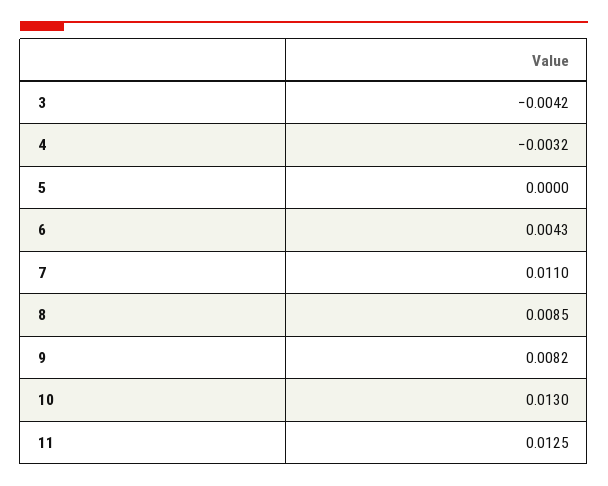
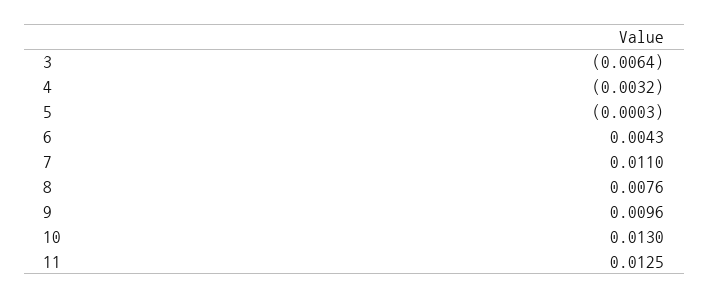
3: -0.0042 -> -0.0064
5: 0 -> -0.0003
8: 0.0085 -> 0.0076
9: 0.0082 -> 0.0096

